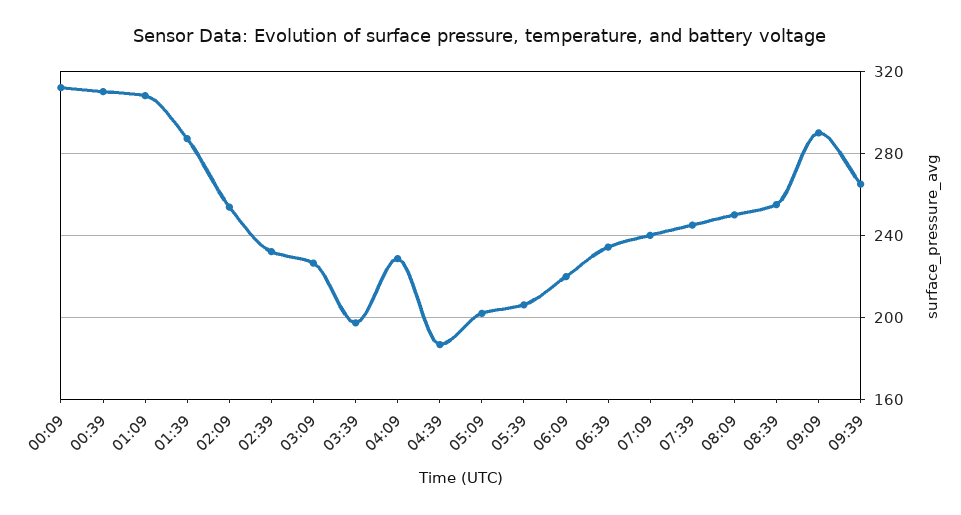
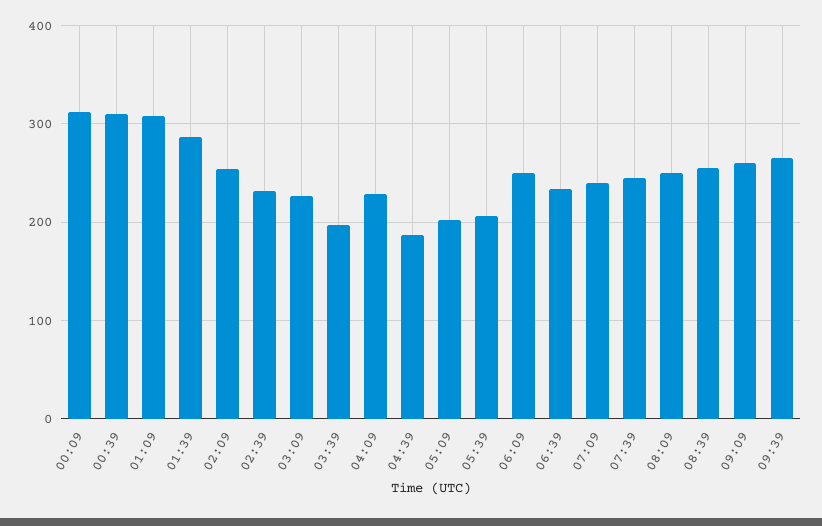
06:09: 220 -> 250
09:09: 290 -> 260

